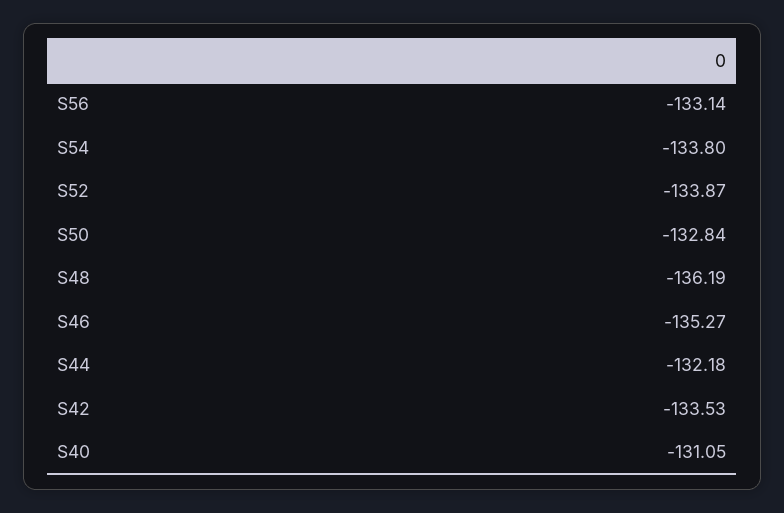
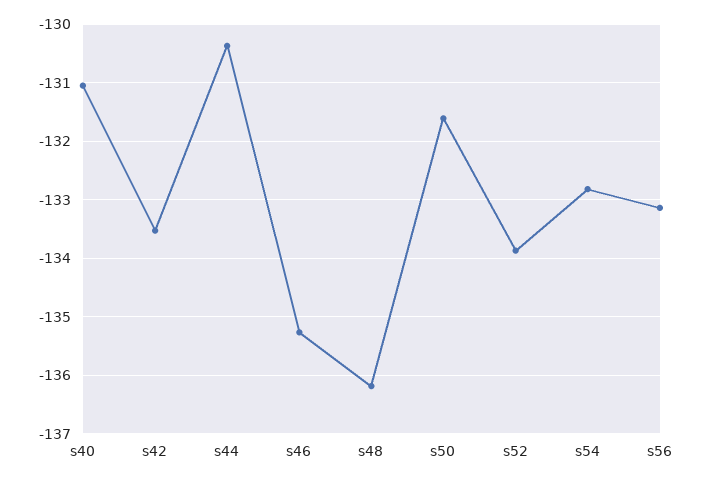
S54: -133.8 -> -132.8
S50: -132.84 -> -131.6
S44: -132.18 -> -130.4

